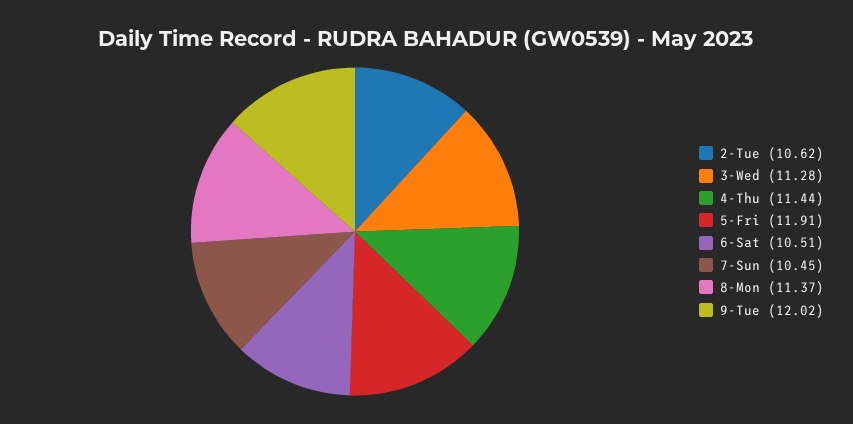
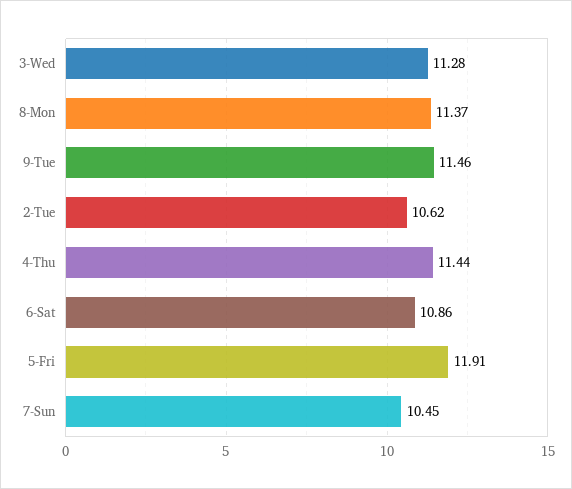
6-Sat: 10.51 -> 10.86
9-Tue: 12.02 -> 11.46

